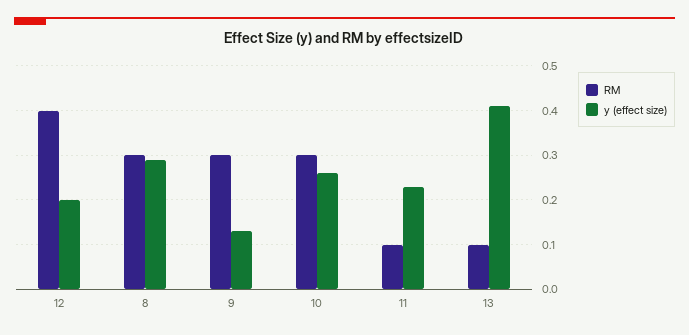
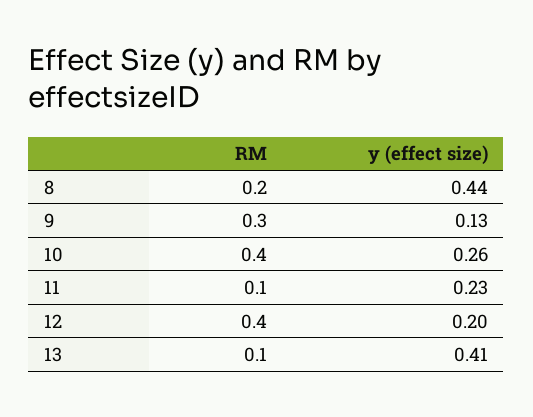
RM, 8: 0.3 -> 0.2
y (effect size), 8: 0.3 -> 0.44
RM, 10: 0.3 -> 0.4

